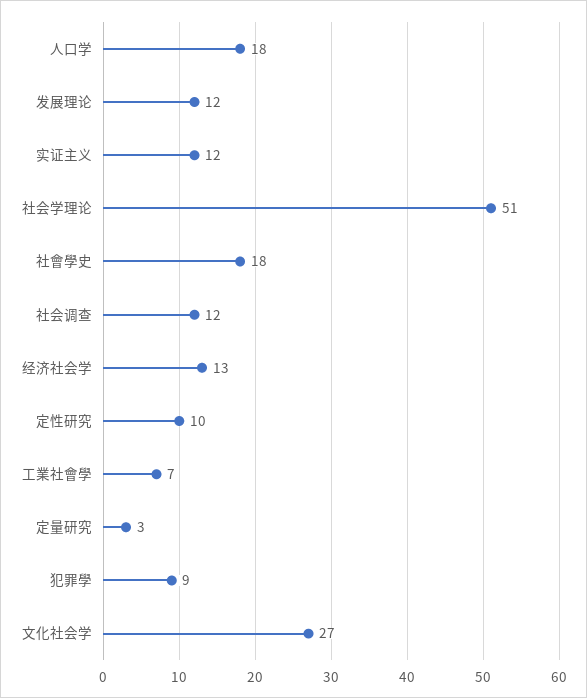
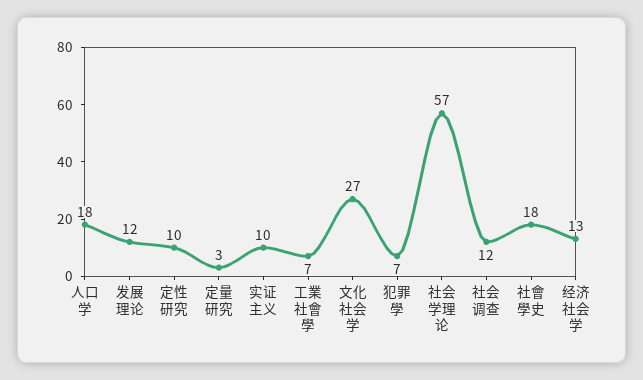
实证主义: 12 -> 10
社会学理论: 51 -> 57
犯罪學: 9 -> 7

